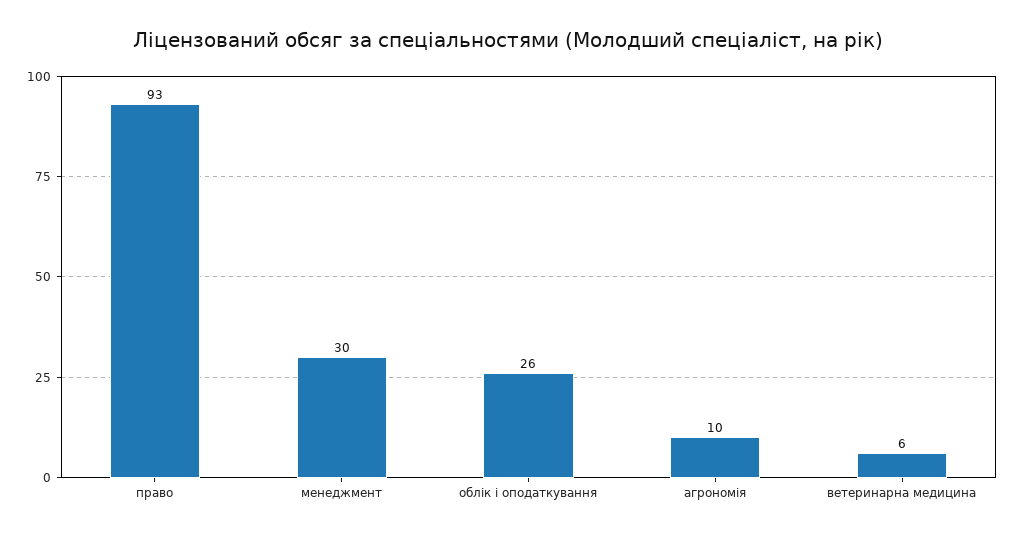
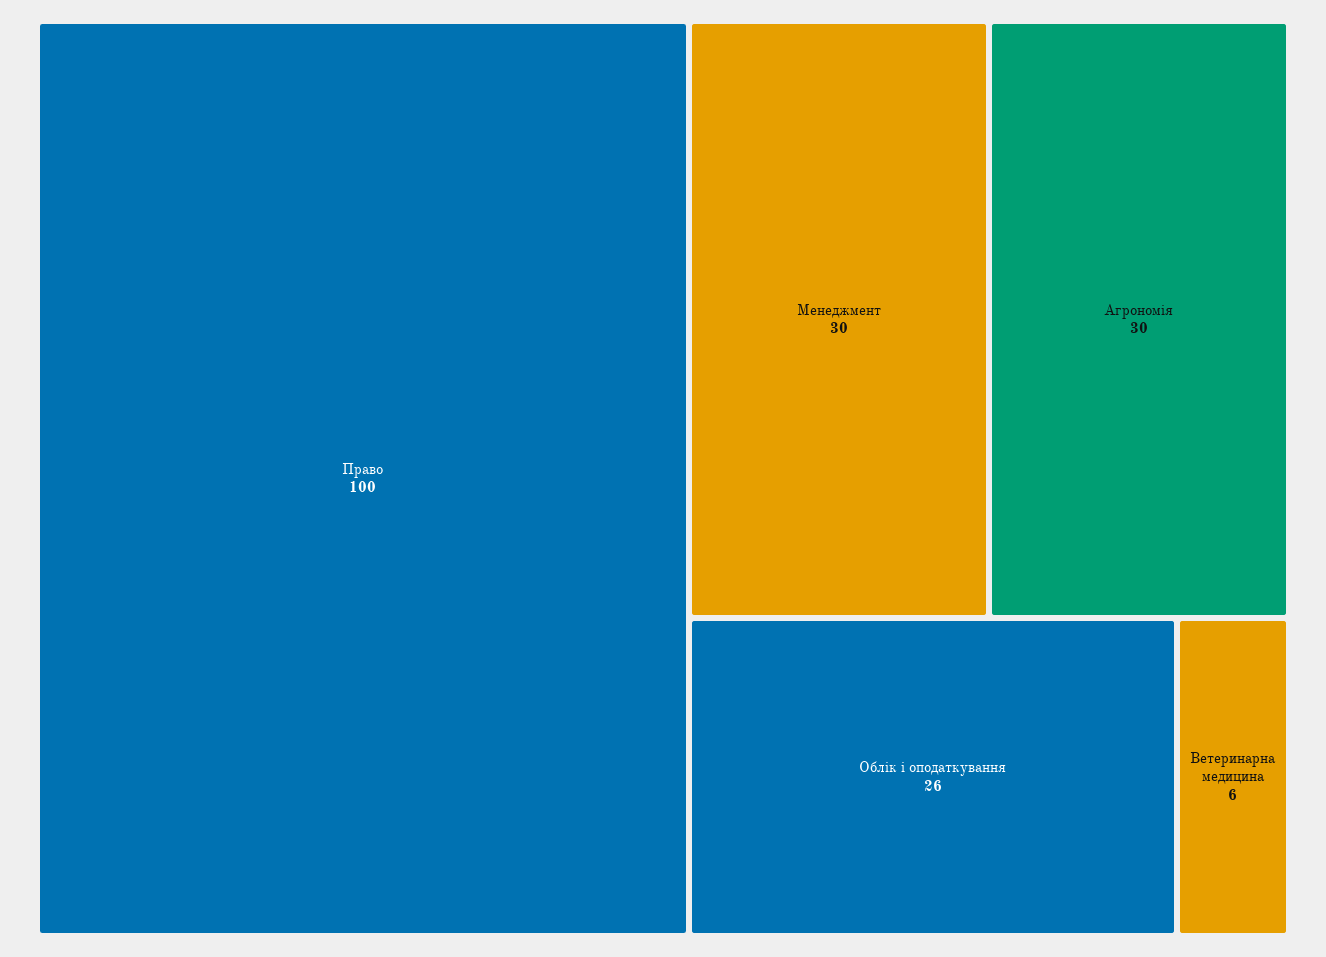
право: 93 -> 100
агрономія: 10 -> 30

